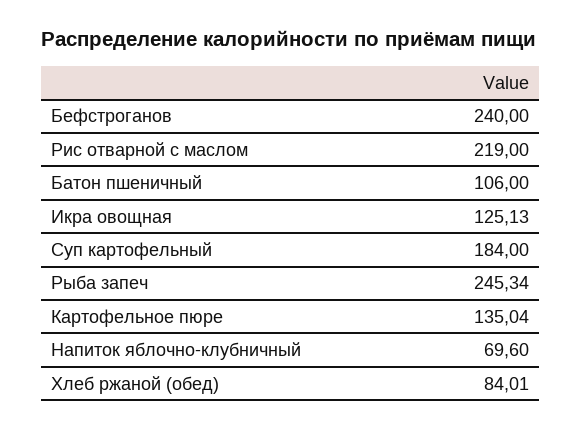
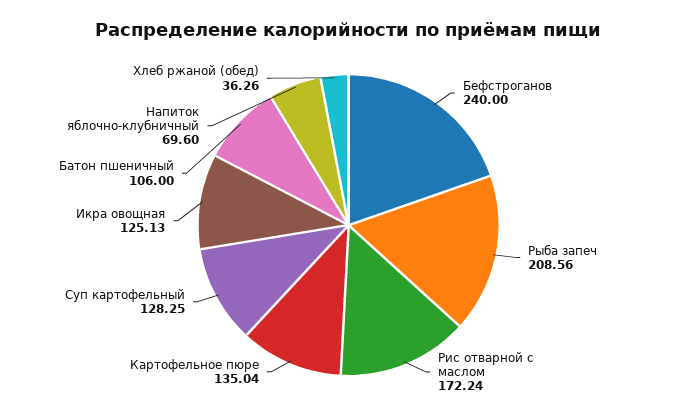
Рис отварной с маслом: 219 -> 172.24
Суп картофельный: 184 -> 128.25
Рыба запеч: 245.34 -> 208.56
Хлеб ржаной (обед): 84.01 -> 36.26

